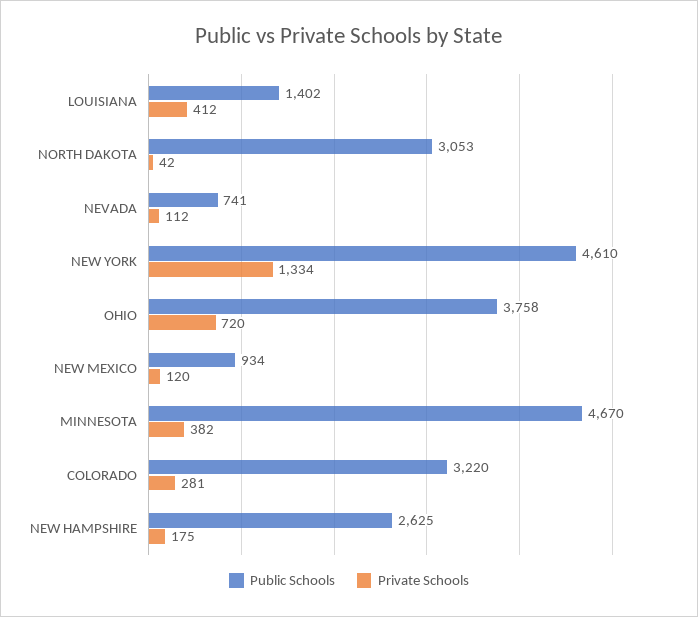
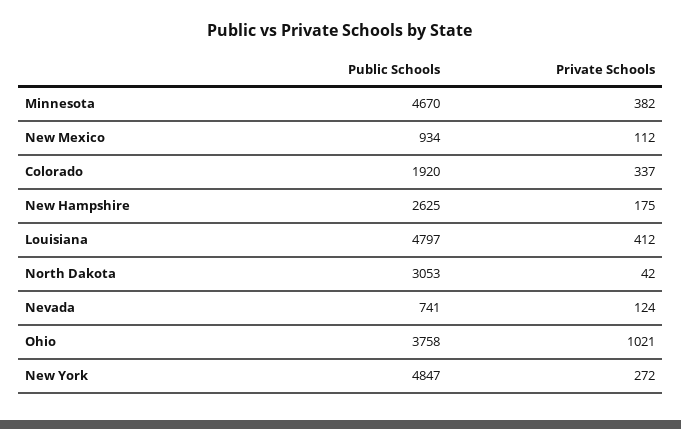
Public Schools, LOUISIANA: 1402 -> 4797
Private Schools, NEVADA: 112 -> 124
Public Schools, NEW YORK: 4610 -> 4847
Private Schools, NEW YORK: 1334 -> 272
Private Schools, OHIO: 720 -> 1021
Private Schools, NEW MEXICO: 120 -> 112
Public Schools, COLORADO: 3220 -> 1920
Private Schools, COLORADO: 281 -> 337

